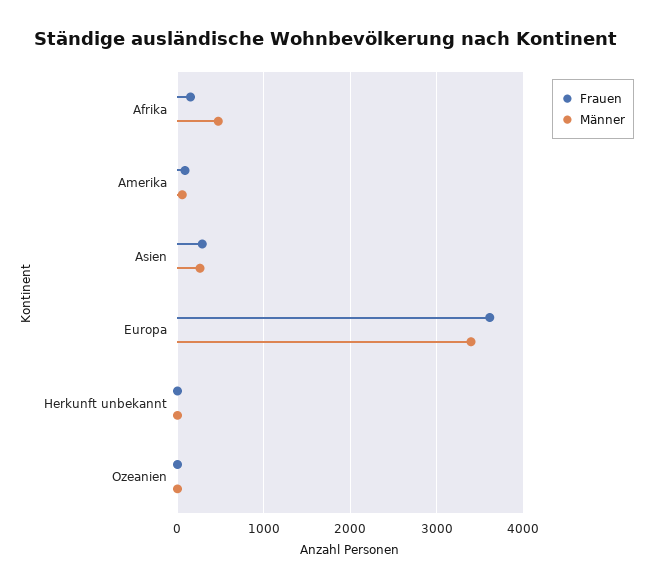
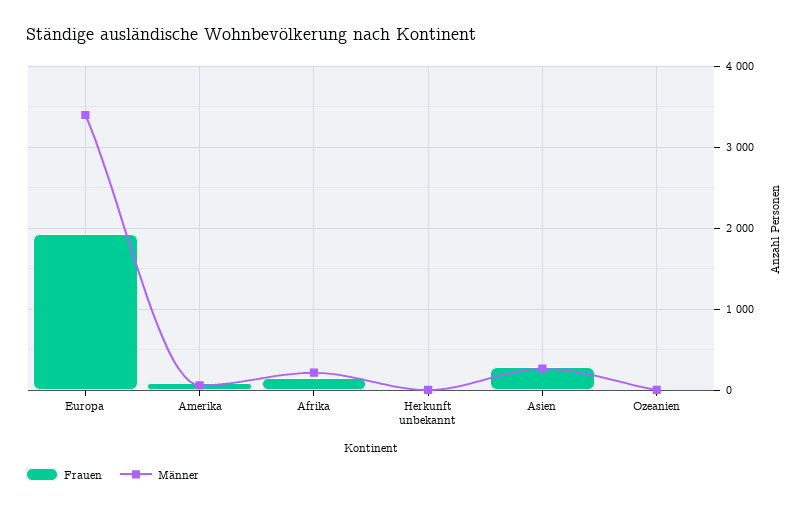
Männer, Afrika: 500 -> 200
Frauen, Europa: 3600 -> 1900

